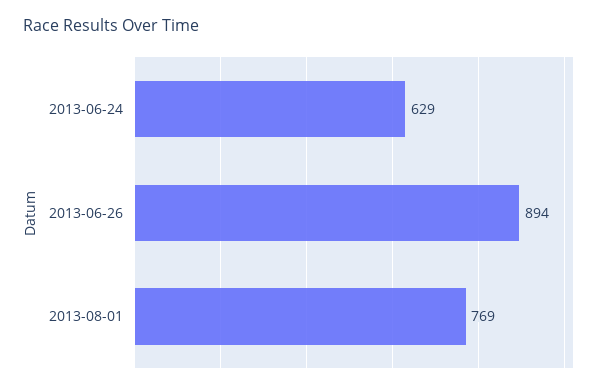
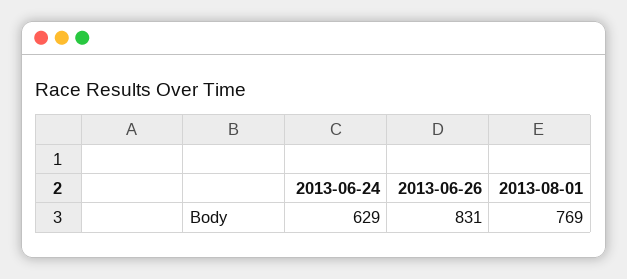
2013-06-26: 894 -> 831

